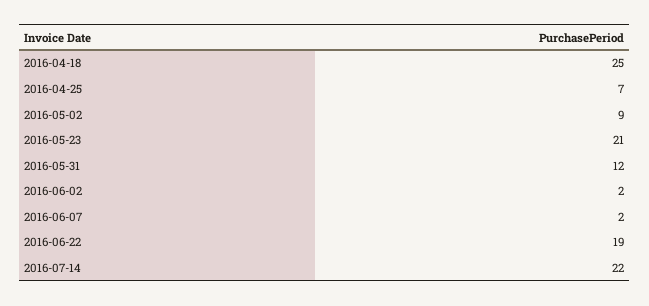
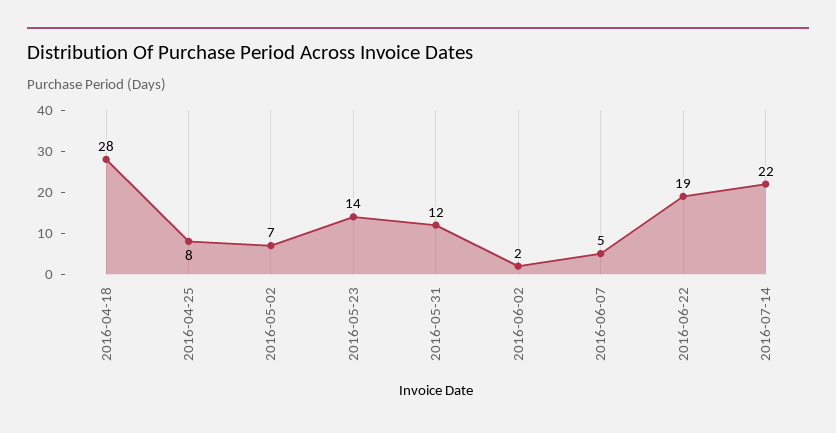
2016-04-18: 25 -> 28
2016-04-25: 7 -> 8
2016-05-02: 9 -> 7
2016-05-23: 21 -> 14
2016-06-07: 2 -> 5

